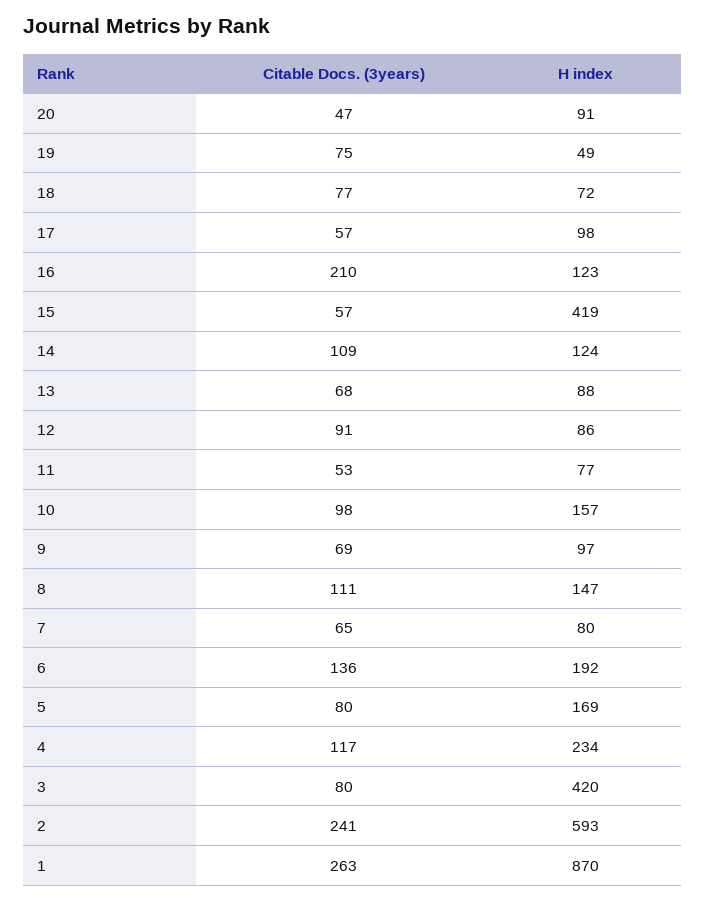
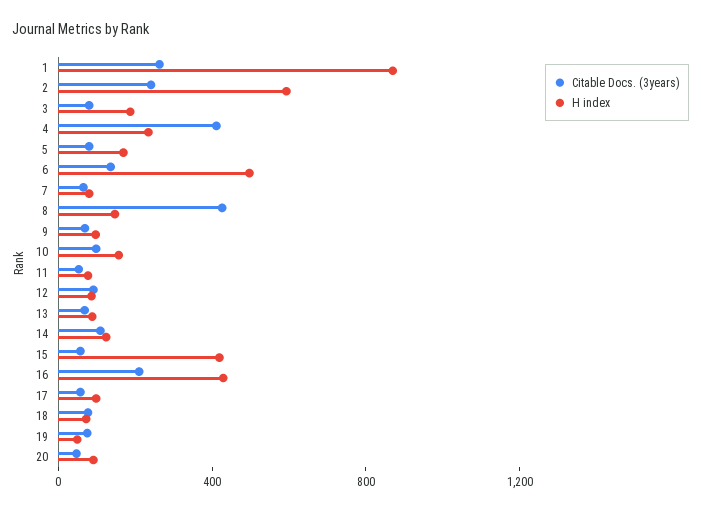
H index, 16: 123 -> 400
Citable Docs. (3years), 8: 111 -> 400
H index, 6: 192 -> 500
Citable Docs. (3years), 4: 117 -> 400
H index, 3: 420 -> 200

